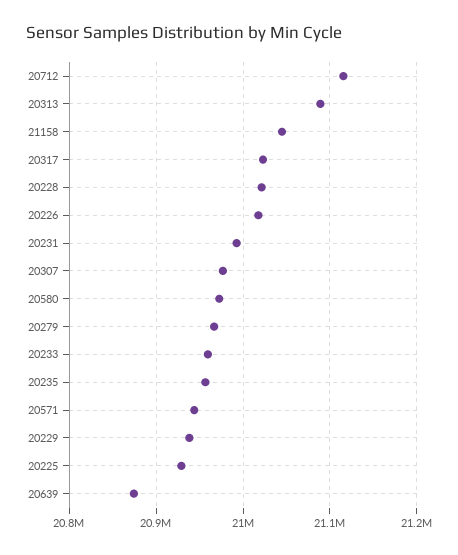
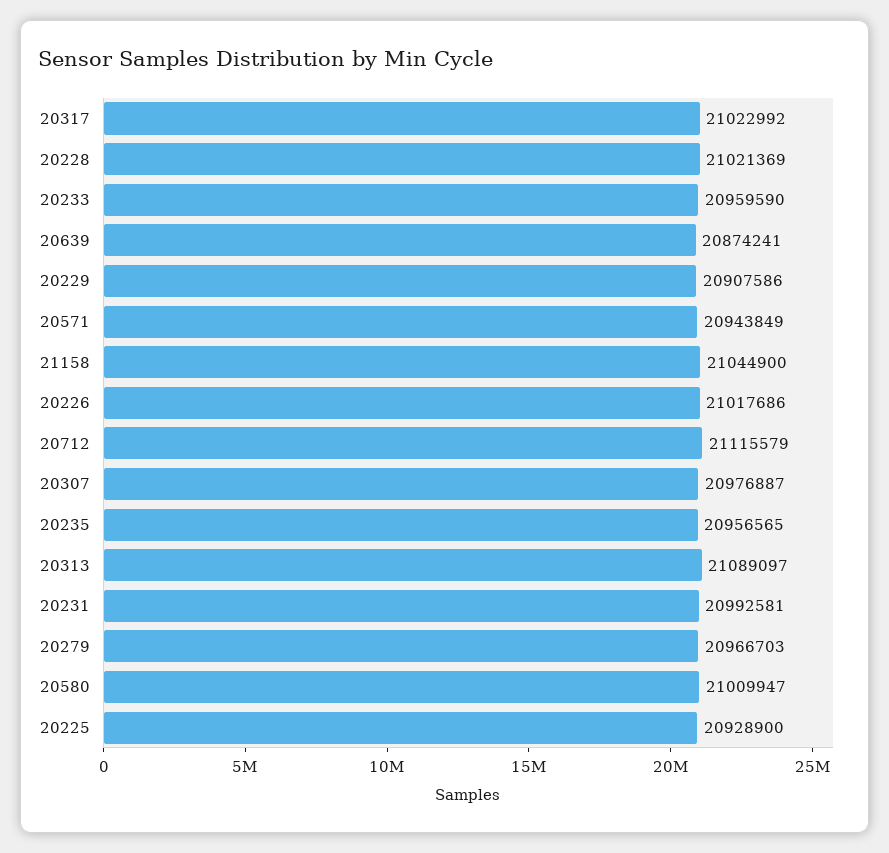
20580: 20970000 -> 21009947
20229: 20940000 -> 20907586

